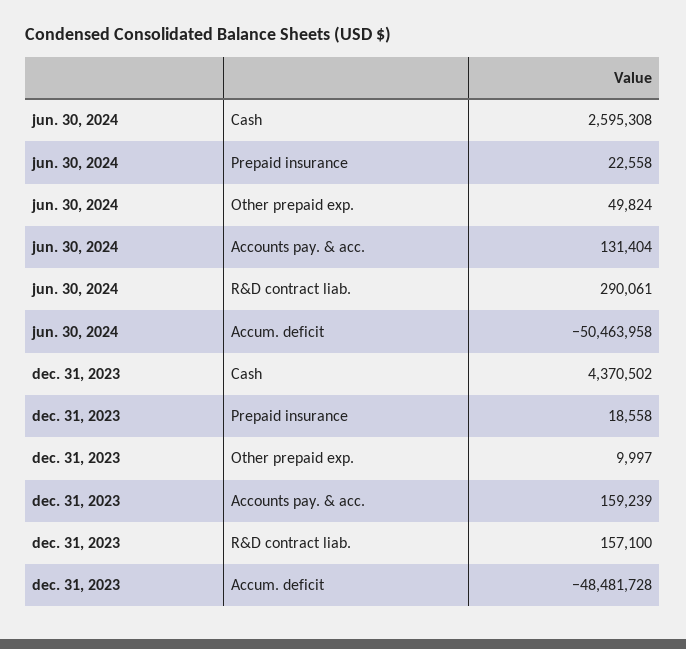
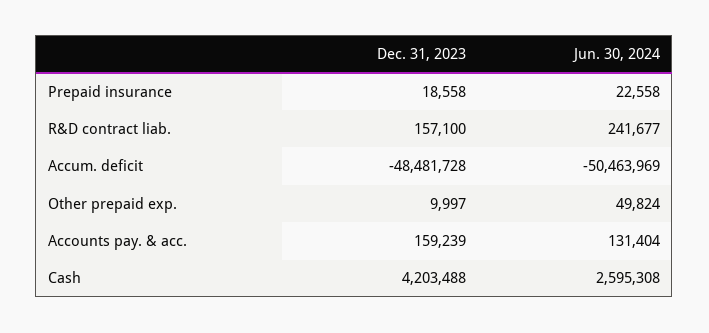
jun. 30, 2024, R&D contract liab.: 290061 -> 241677
jun. 30, 2024, Accum. deficit: -50463958 -> -50463969
dec. 31, 2023, Cash: 4370502 -> 4203488

